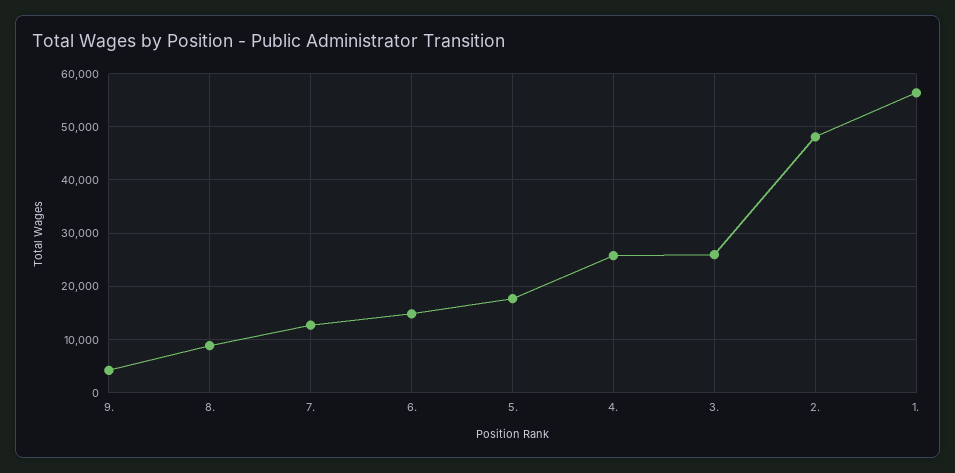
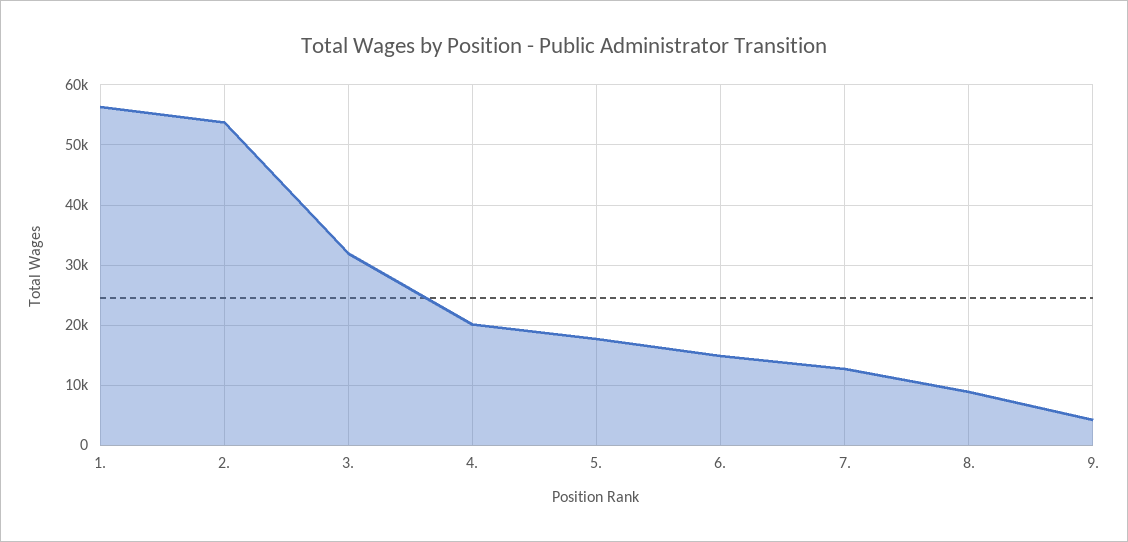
4.: 26000 -> 20000
3.: 26000 -> 32000
2.: 48000 -> 54000

